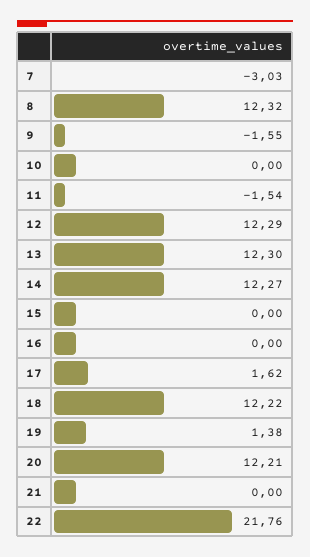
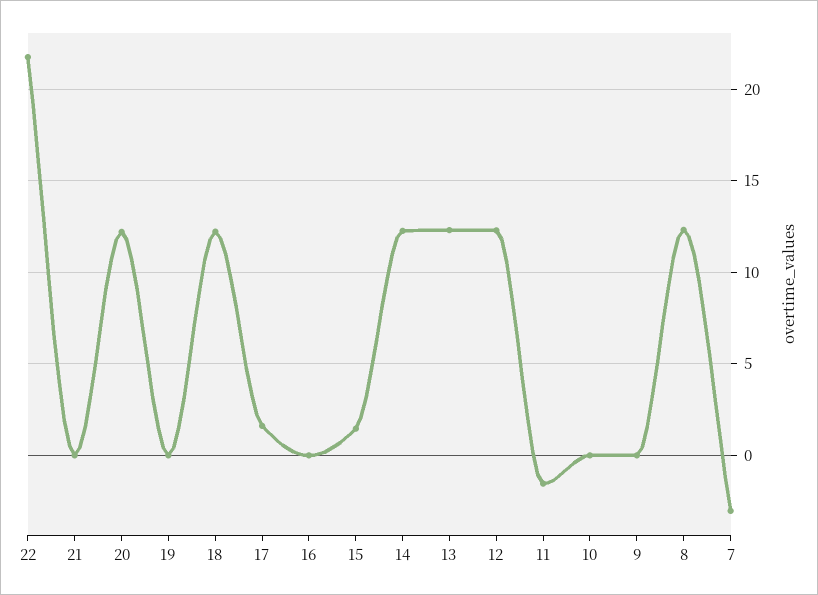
9: -1.55 -> 0
15: 0 -> 1.5
19: 1.38 -> 0

